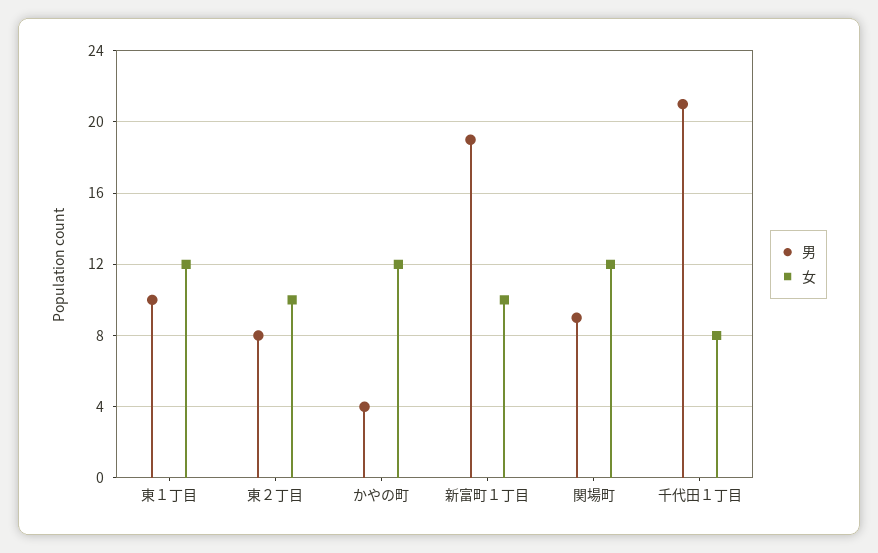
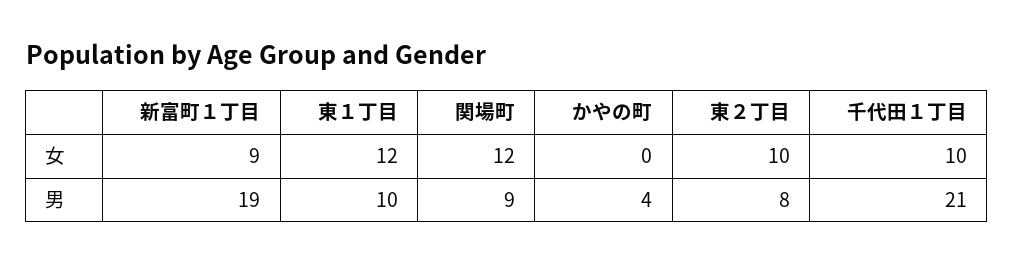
女, かやの町: 12 -> 0
女, 新富町１丁目: 10 -> 9
女, 千代田１丁目: 8 -> 10

